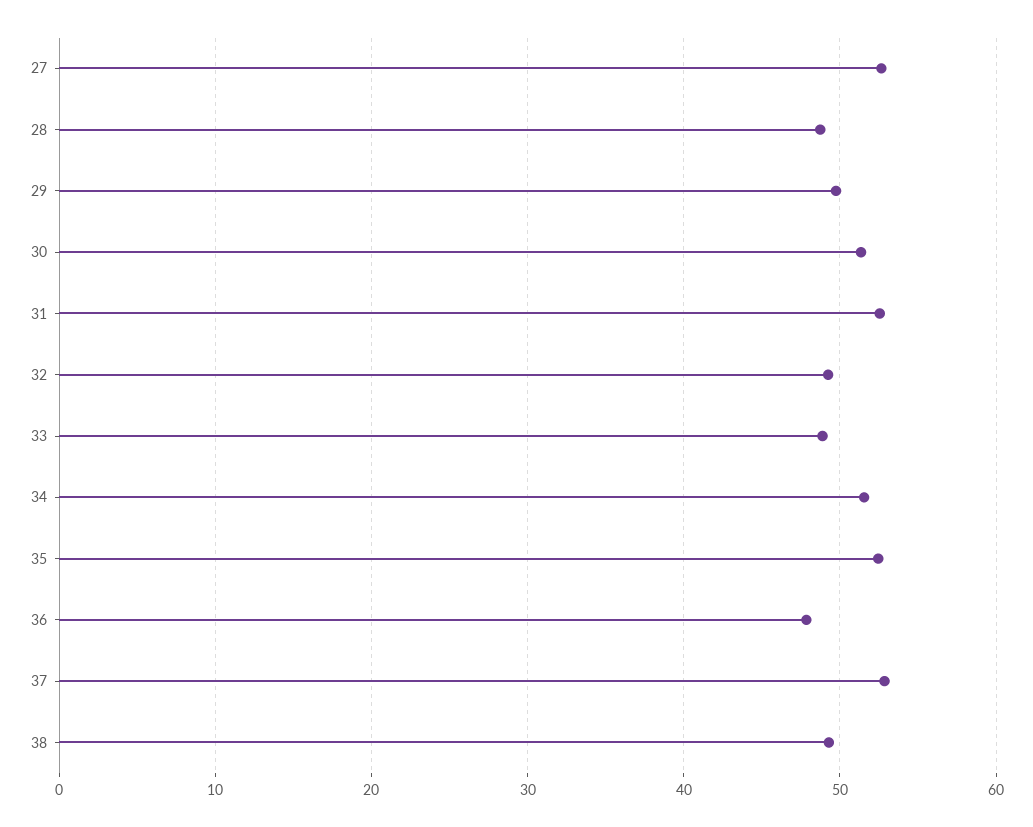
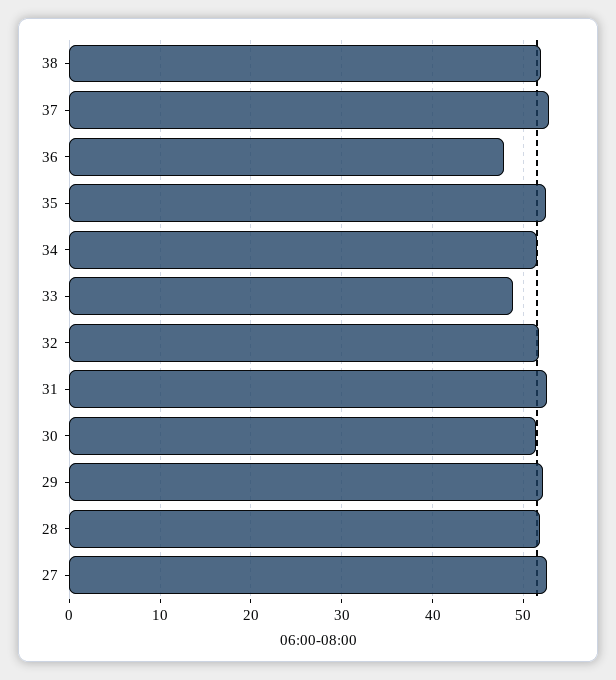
28: 49 -> 52
29: 50 -> 52
32: 49 -> 52
38: 49 -> 52

